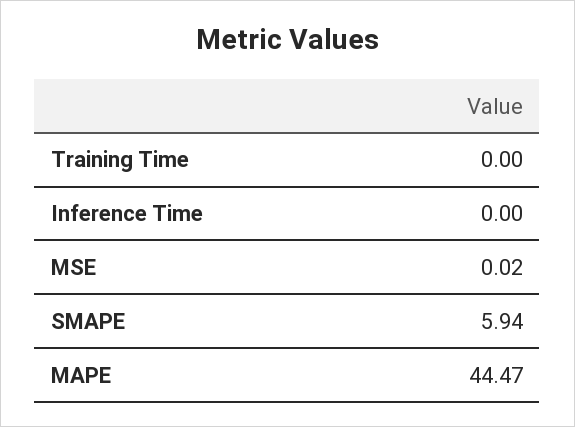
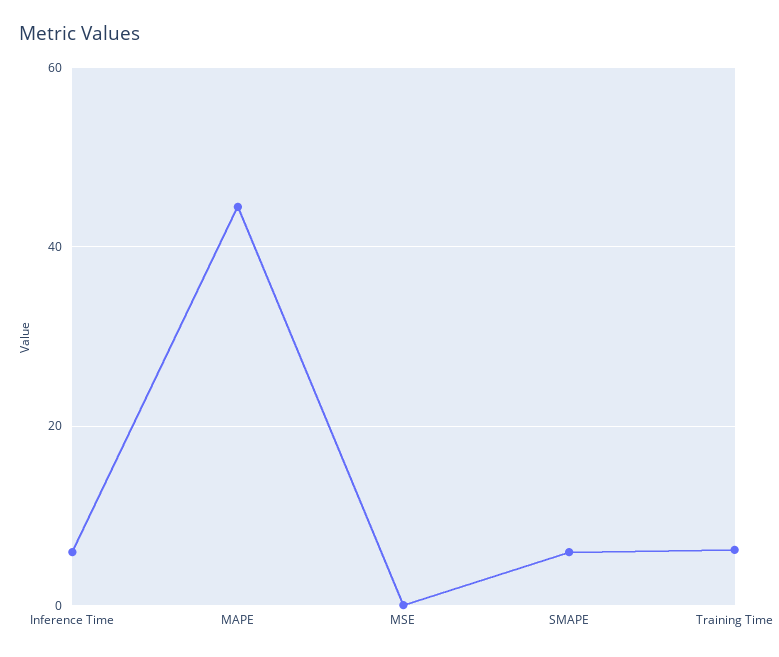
Training Time: 0 -> 6
Inference Time: 0 -> 6

